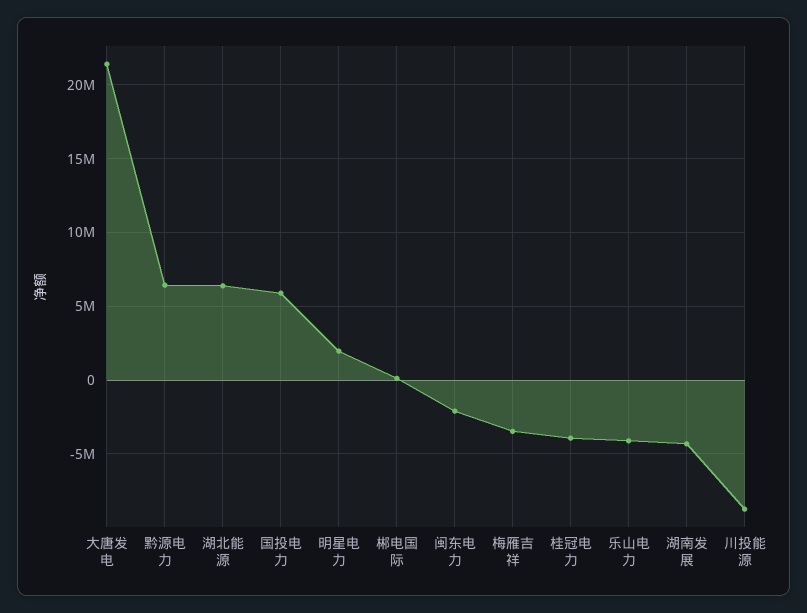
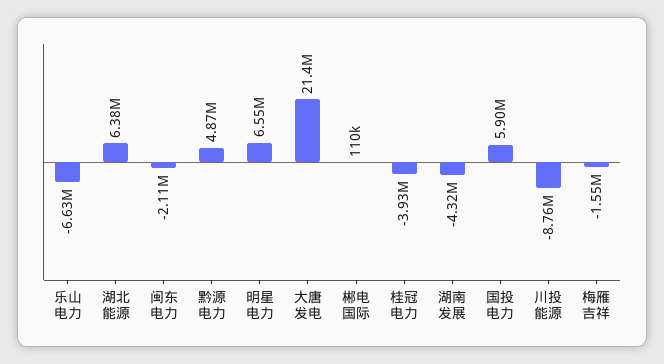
黔源电力: 6500000 -> 4870000
明星电力: 2000000 -> 6550000
梅雁吉祥: -3500000 -> -1550000
乐山电力: -4000000 -> -6630000

